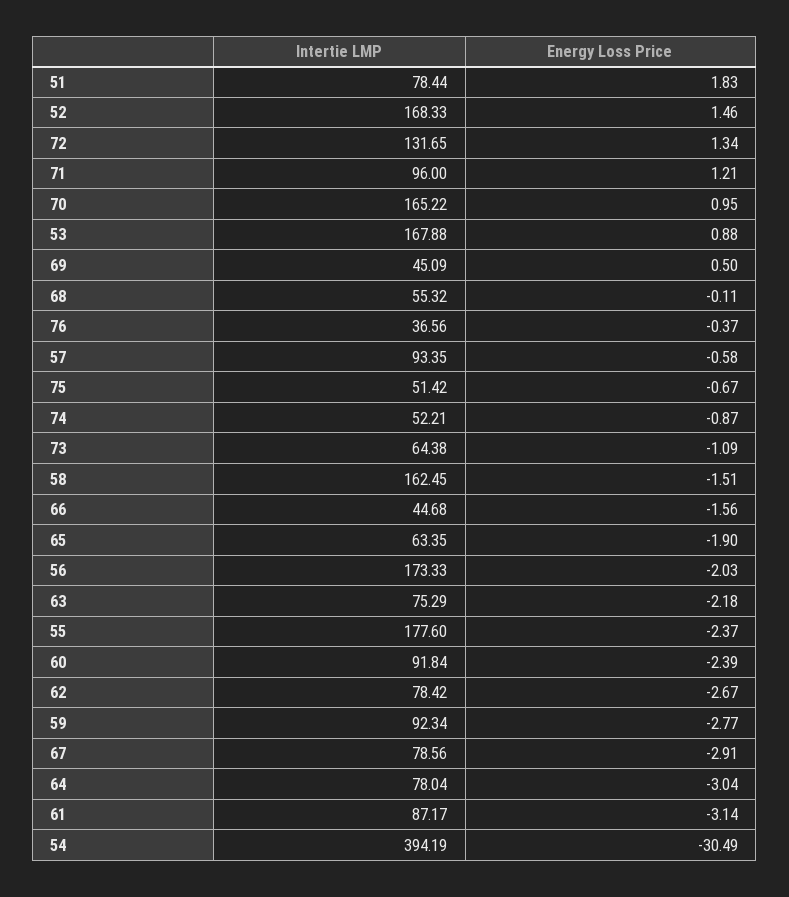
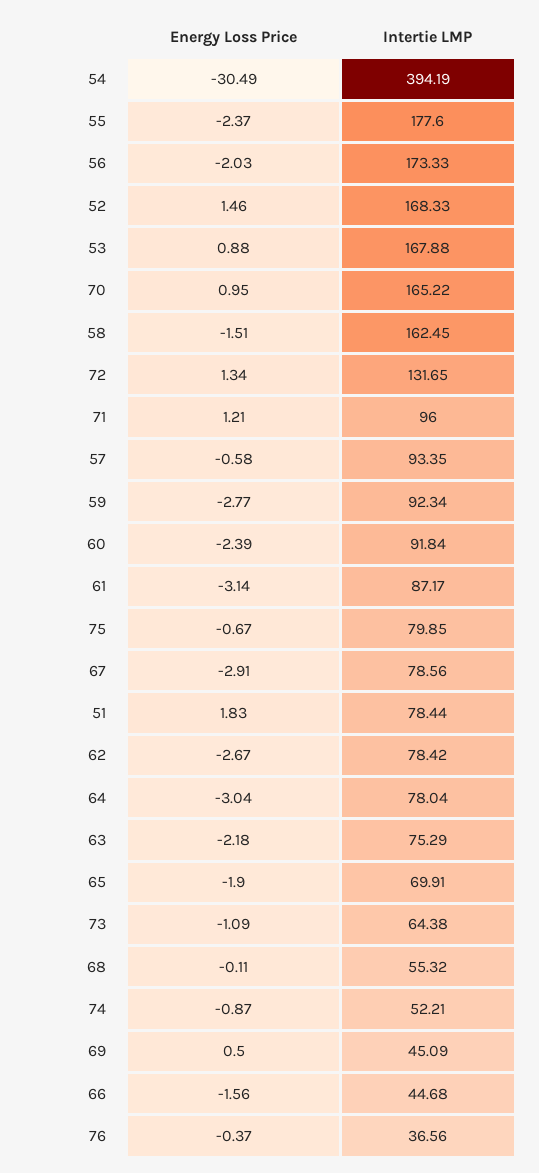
Intertie LMP, 75: 51.42 -> 79.85
Intertie LMP, 65: 63.35 -> 69.91

